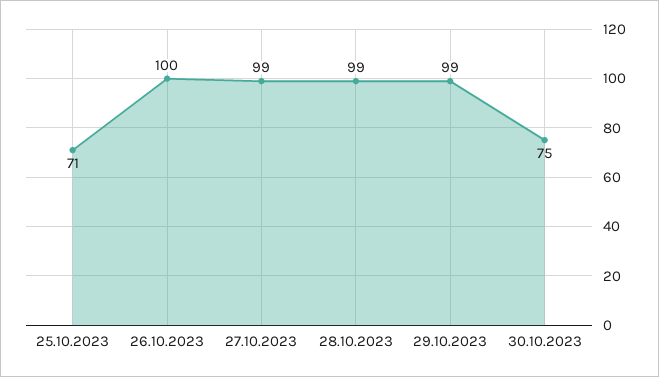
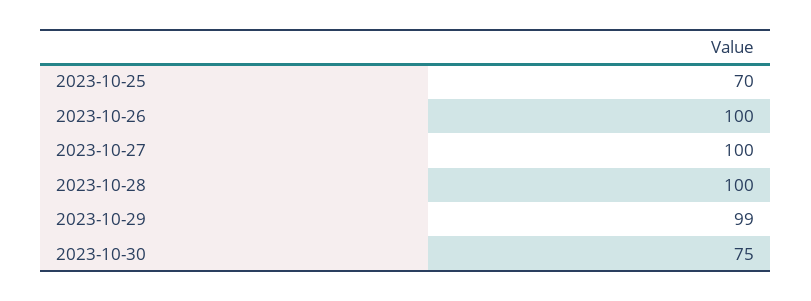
25.10.2023: 71 -> 70
27.10.2023: 99 -> 100
28.10.2023: 99 -> 100

